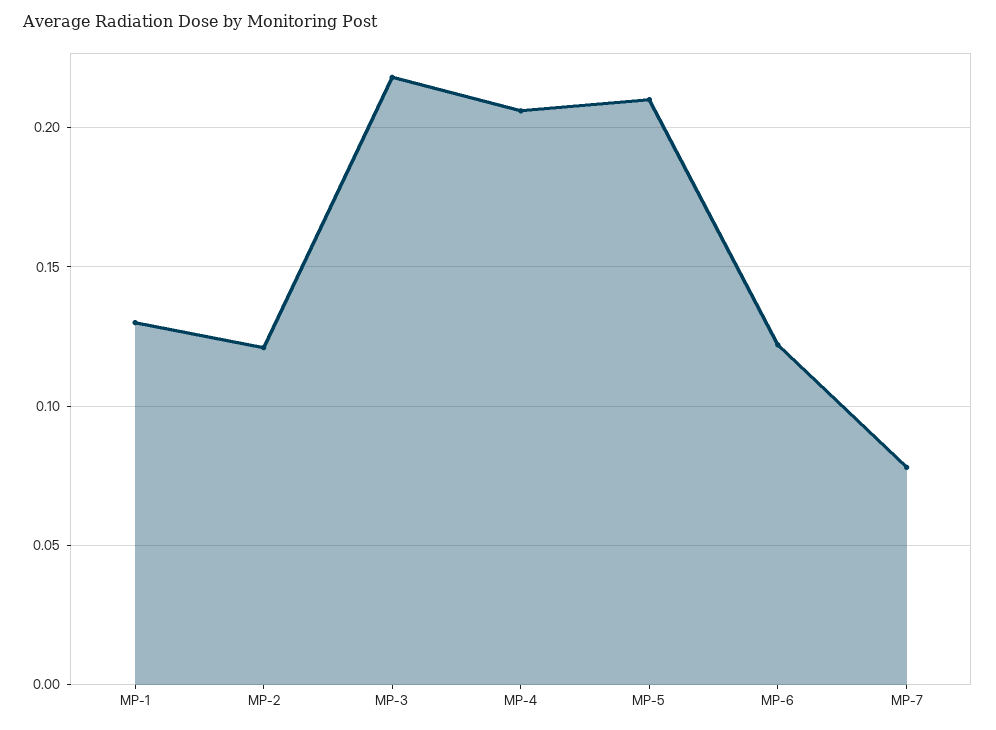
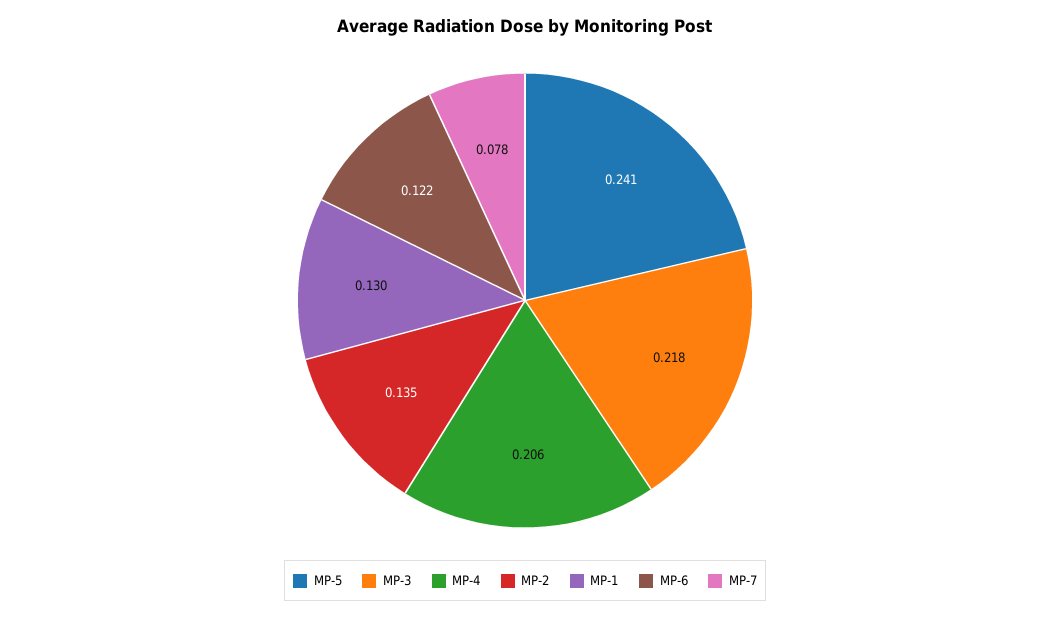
MP-2: 0.12 -> 0.135
MP-5: 0.21 -> 0.241

